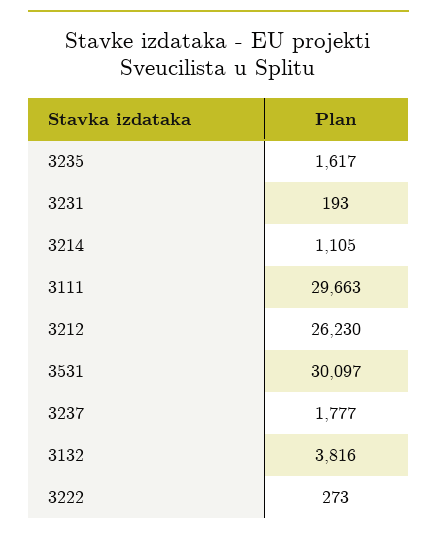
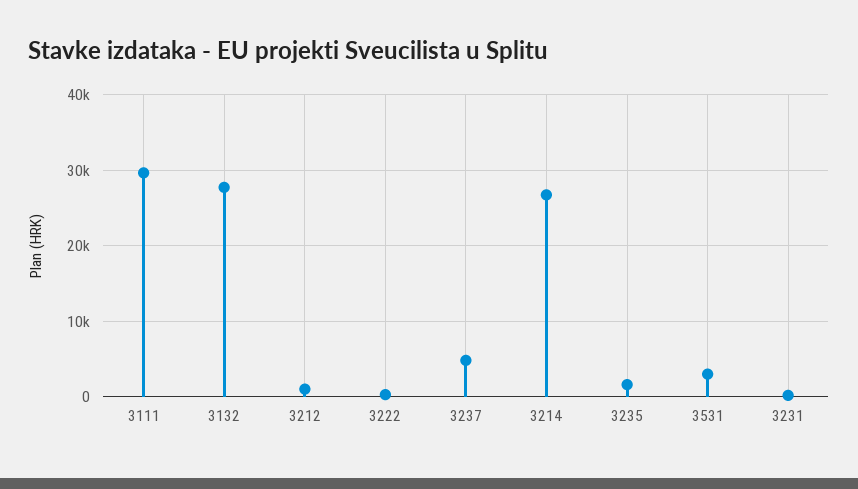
3214: 1105 -> 27000
3212: 26230 -> 1000
3531: 30097 -> 3000
3237: 1777 -> 5000
3132: 3816 -> 28000

